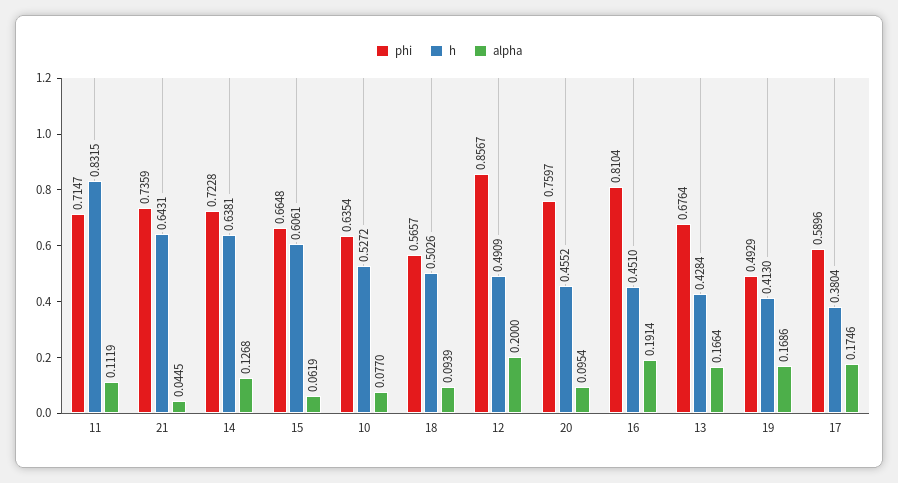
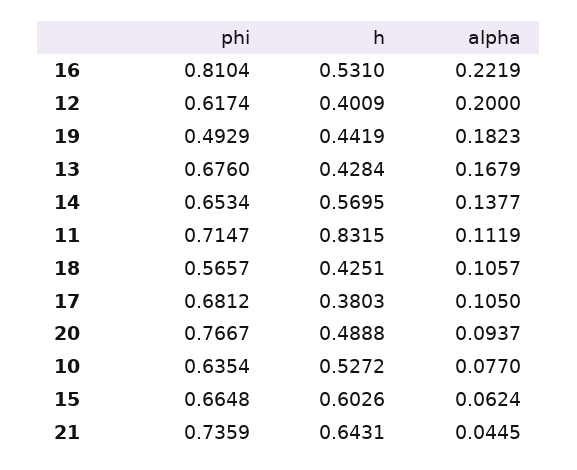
phi, 14: 0.7228 -> 0.6534
h, 14: 0.6381 -> 0.5695
alpha, 14: 0.1268 -> 0.1377
h, 15: 0.6061 -> 0.6026
alpha, 15: 0.0619 -> 0.0624
h, 18: 0.5026 -> 0.4251
alpha, 18: 0.0939 -> 0.1057
phi, 12: 0.8567 -> 0.6174
h, 12: 0.4909 -> 0.4009
phi, 20: 0.7597 -> 0.7667
h, 20: 0.4552 -> 0.4888
alpha, 20: 0.0954 -> 0.0937
h, 16: 0.451 -> 0.531
alpha, 16: 0.1914 -> 0.2219
phi, 13: 0.6764 -> 0.676
alpha, 13: 0.1664 -> 0.1679
h, 19: 0.413 -> 0.4419
alpha, 19: 0.1686 -> 0.1823
phi, 17: 0.5896 -> 0.6812
h, 17: 0.3804 -> 0.3803
alpha, 17: 0.1746 -> 0.105

